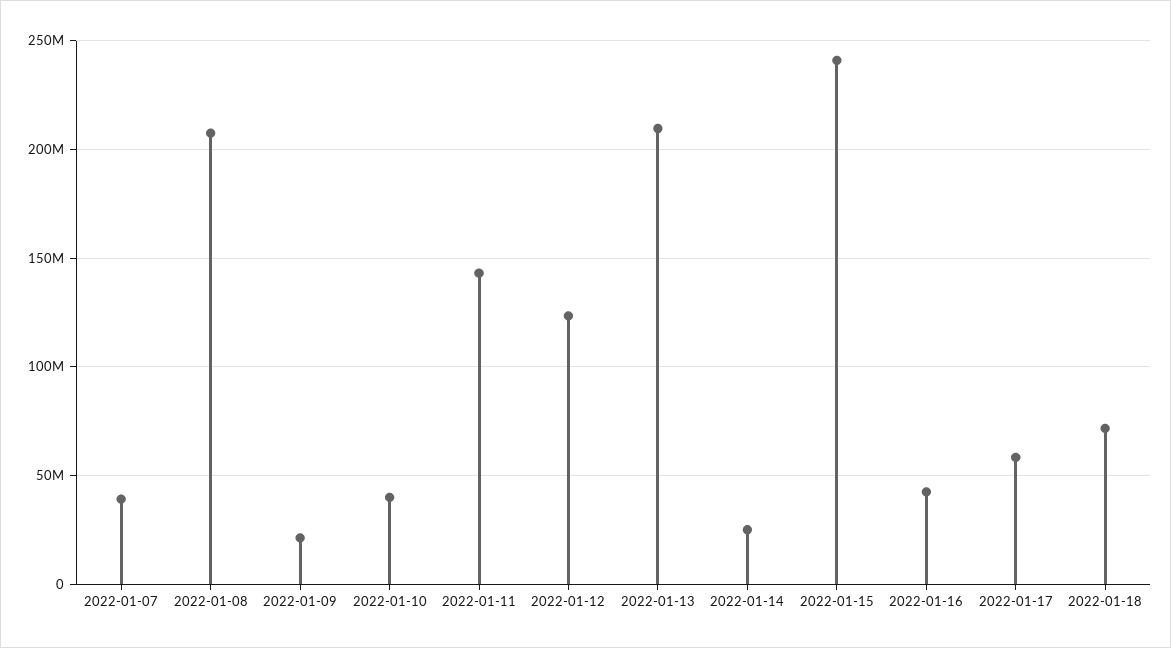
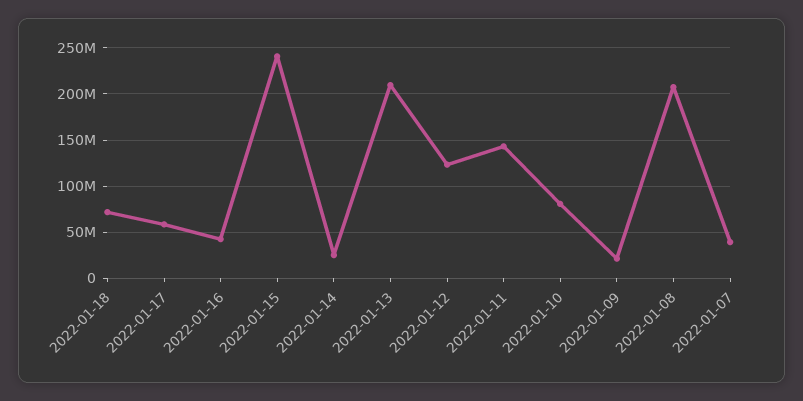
2022-01-10: 40000000 -> 80000000

